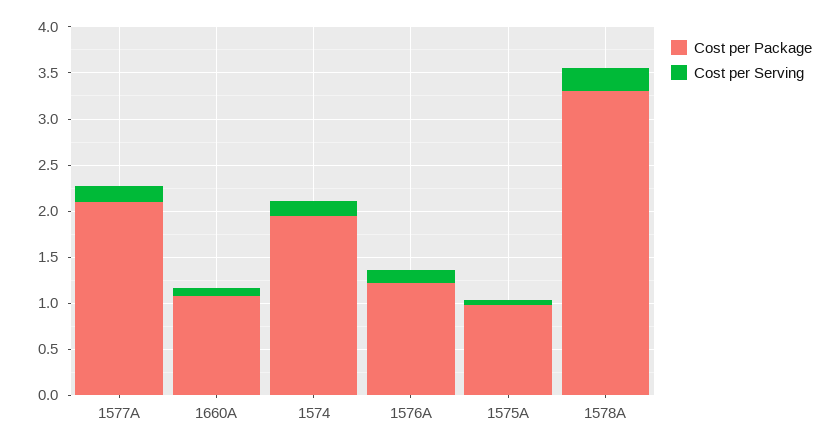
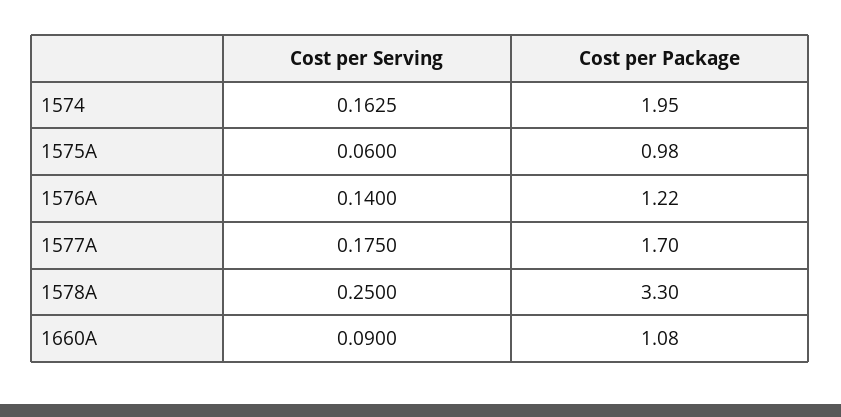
Cost per Package, 1577A: 2.1 -> 1.7

